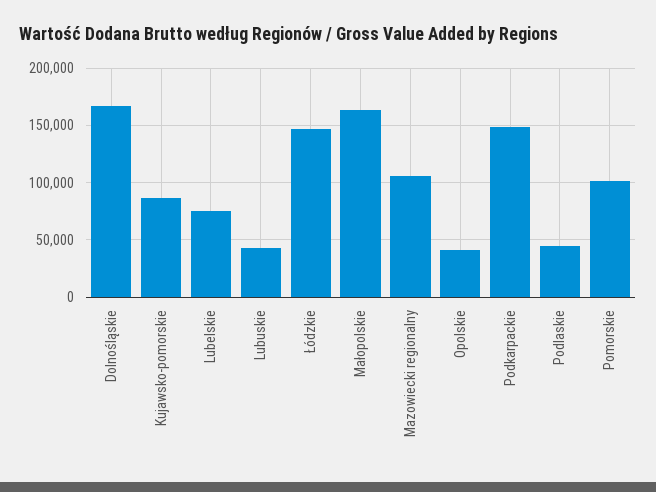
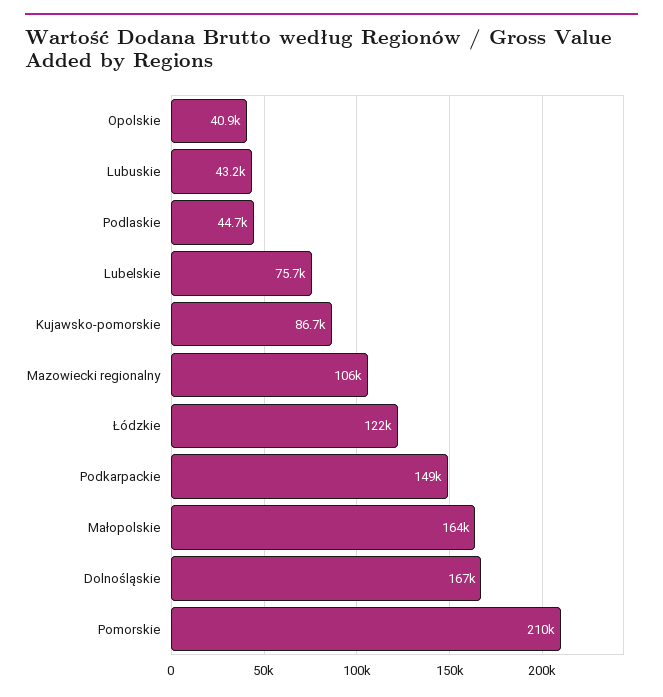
Łódzkie: 150000 -> 122000
Pomorskie: 100000 -> 210000

